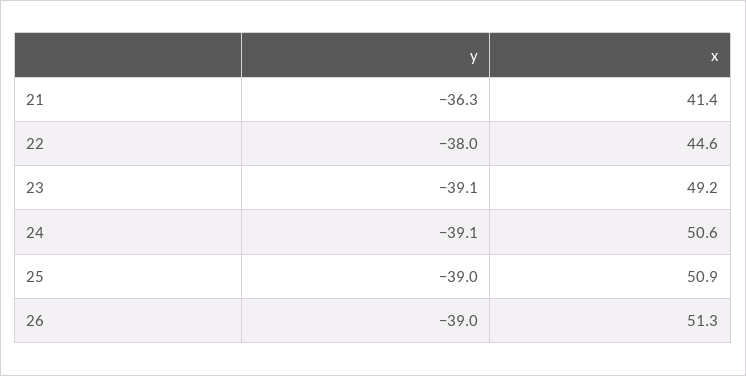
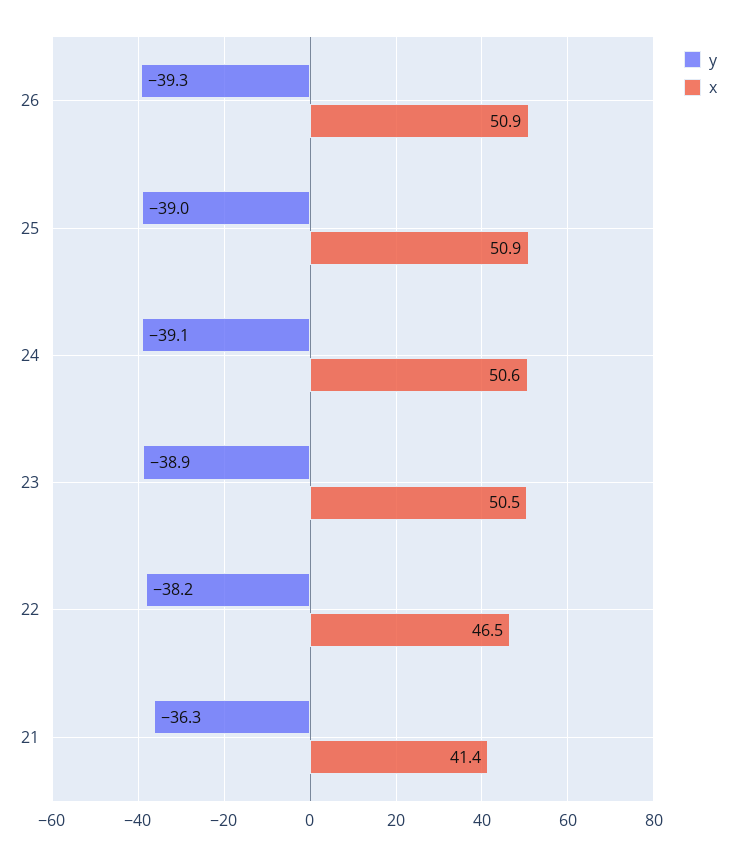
y, 22: -38 -> -38.2
x, 22: 44.6 -> 46.5
y, 23: -39.1 -> -38.9
x, 23: 49.2 -> 50.5
y, 26: -39 -> -39.3
x, 26: 51.3 -> 50.9

